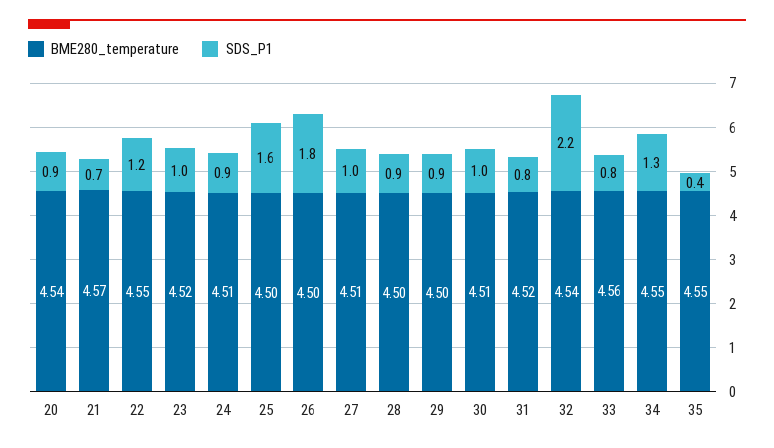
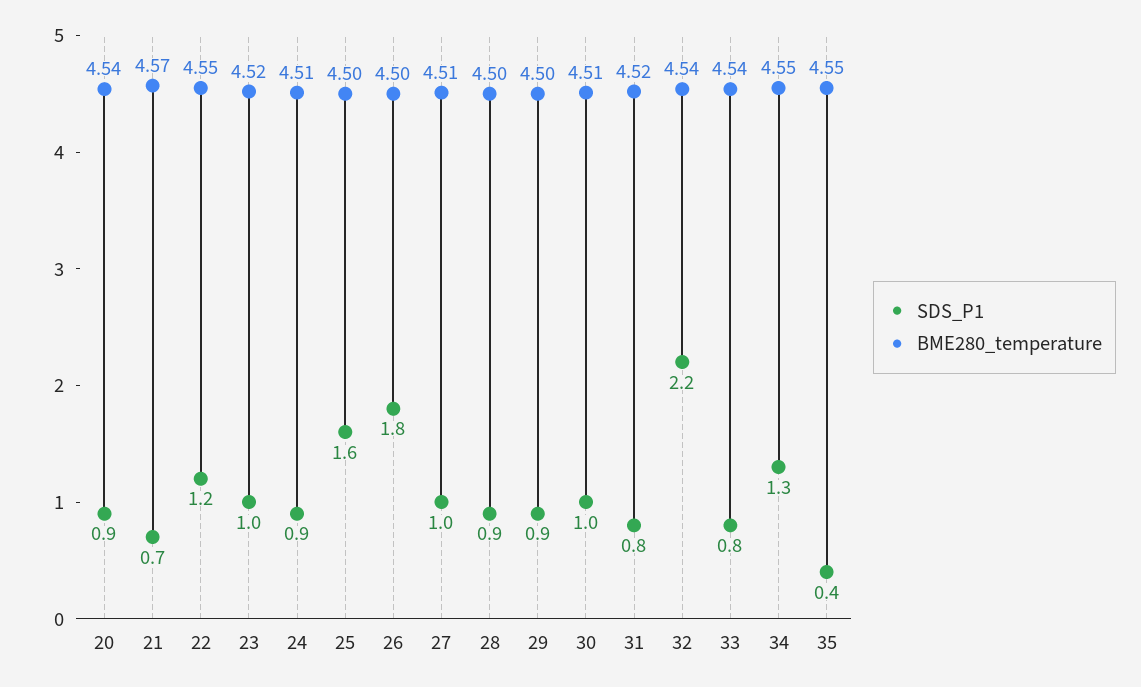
BME280_temperature, 33: 4.56 -> 4.54

